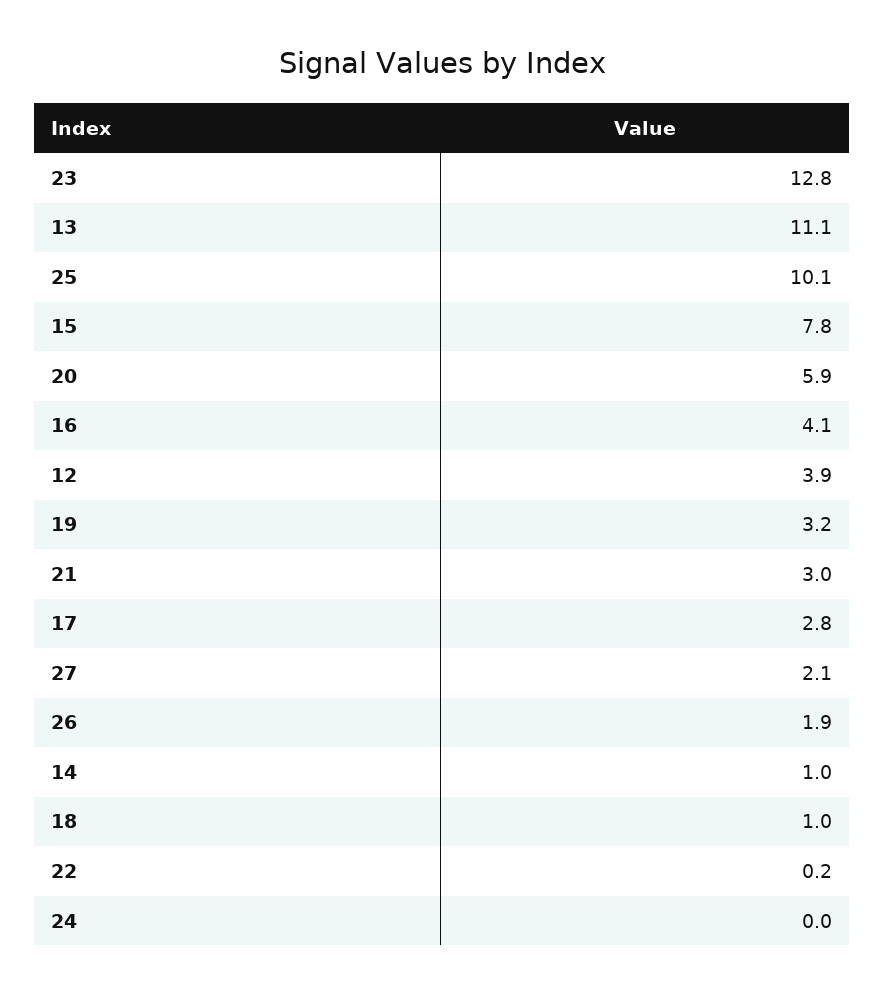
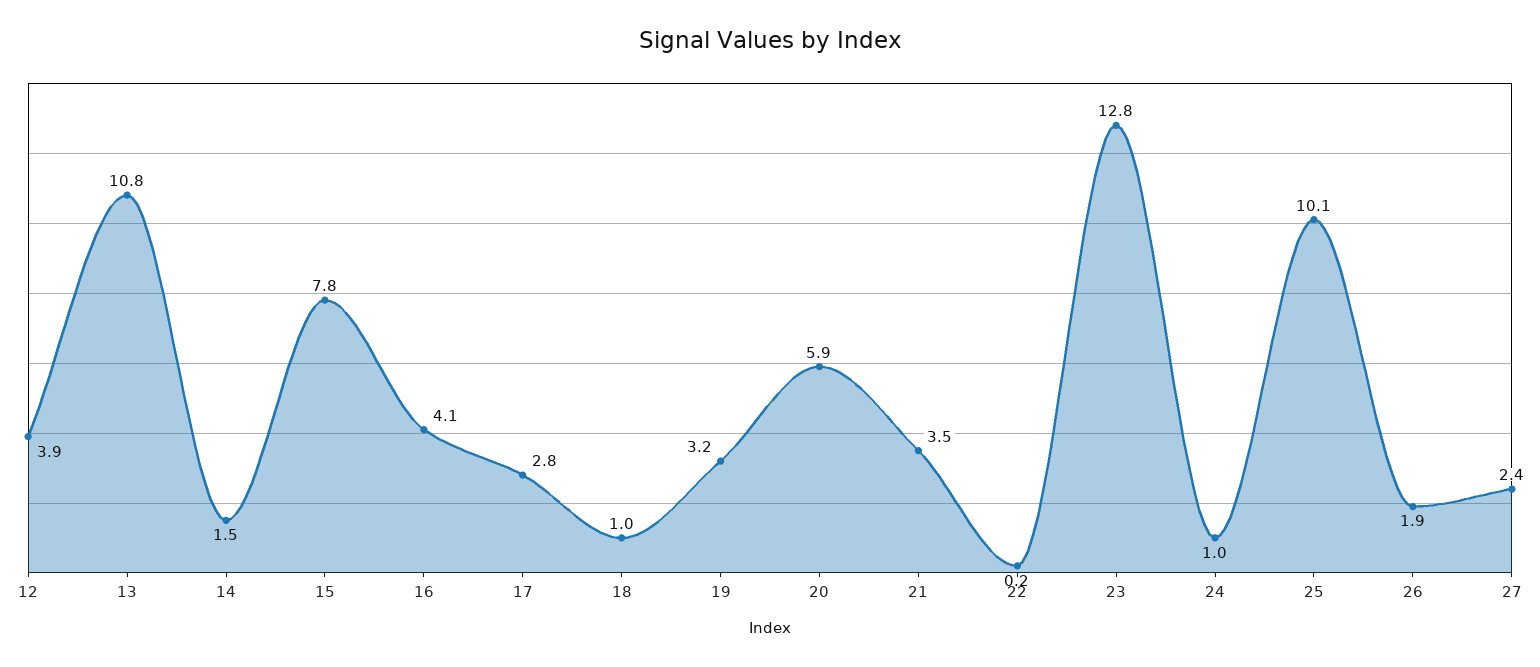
13: 11.1 -> 10.8
21: 3 -> 3.5
27: 2.1 -> 2.4
14: 1 -> 1.5
24: 0 -> 1

